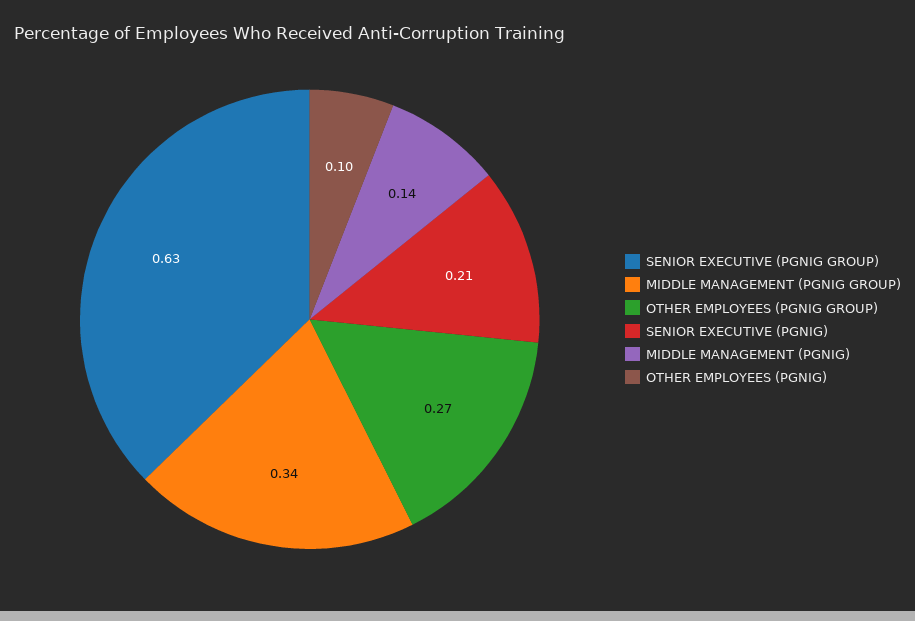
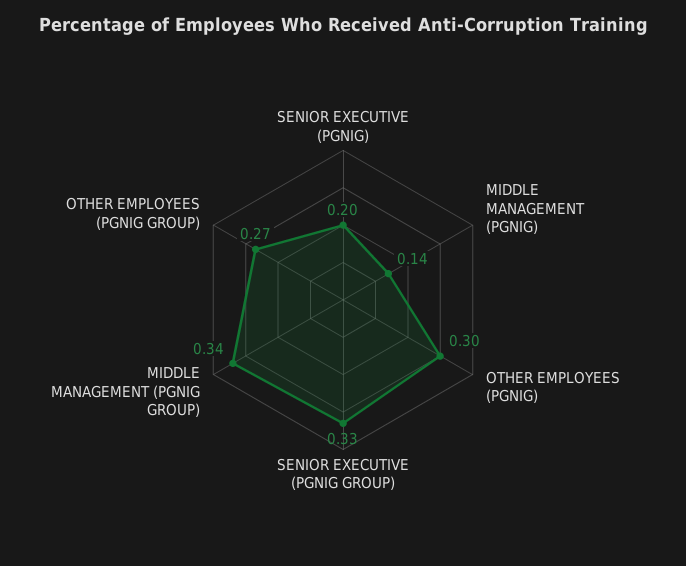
SENIOR EXECUTIVE (PGNIG GROUP): 0.63 -> 0.33
SENIOR EXECUTIVE (PGNIG): 0.21 -> 0.2
OTHER EMPLOYEES (PGNIG): 0.1 -> 0.3

